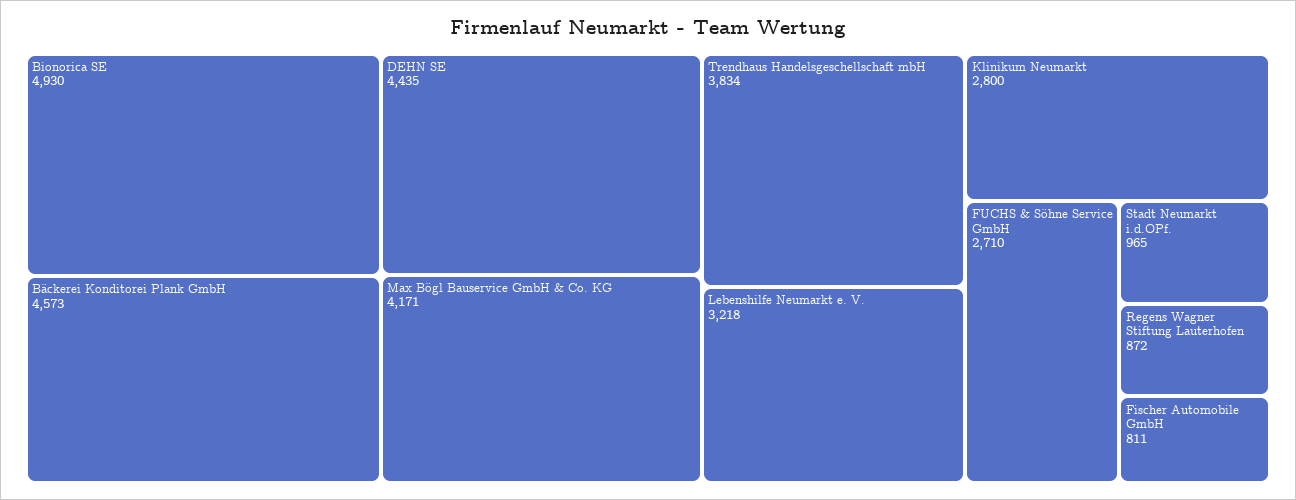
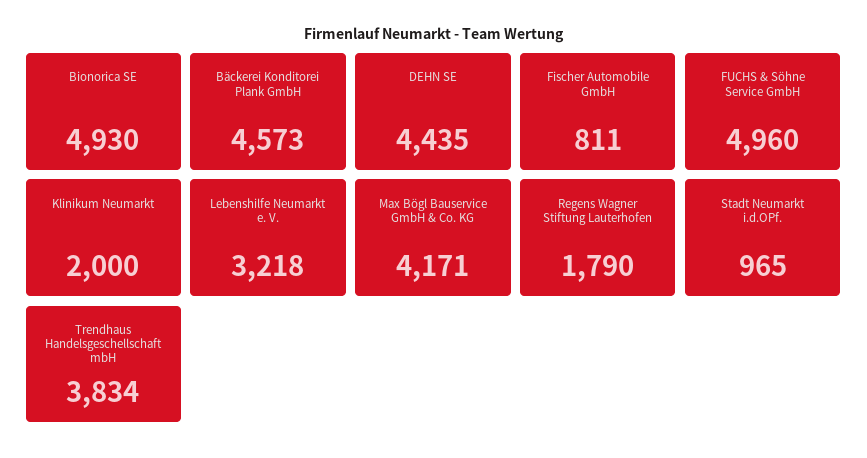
Klinikum Neumarkt: 2800 -> 2000
FUCHS & Söhne Service GmbH: 2710 -> 4960
Regens Wagner Stiftung Lauterhofen: 872 -> 1790

